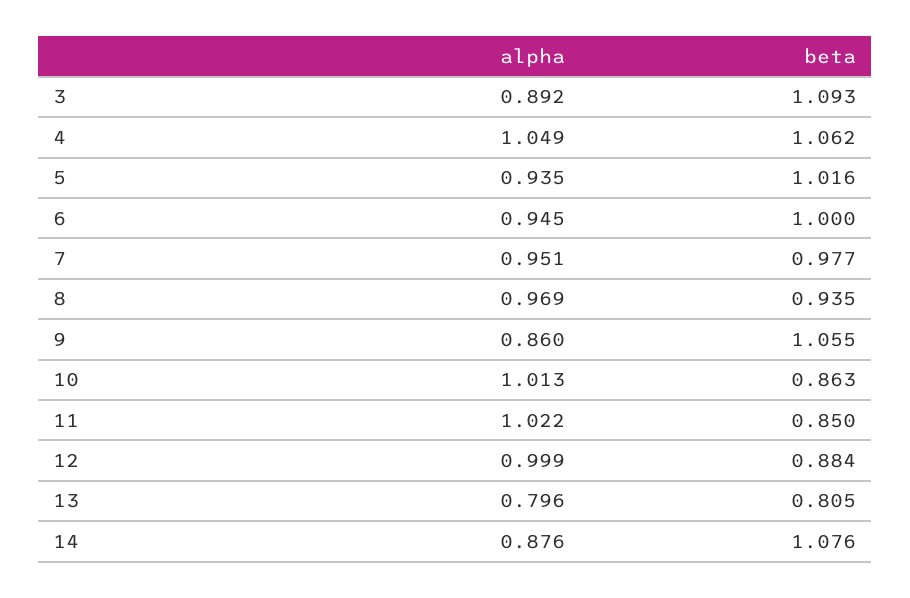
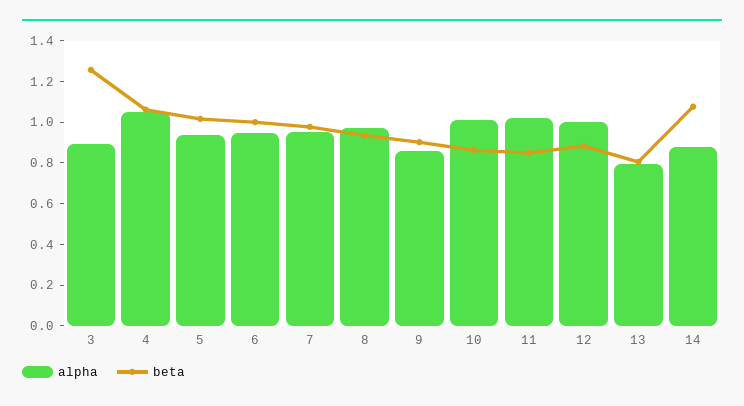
beta, 3: 1.093 -> 1.25
beta, 9: 1.055 -> 0.9

